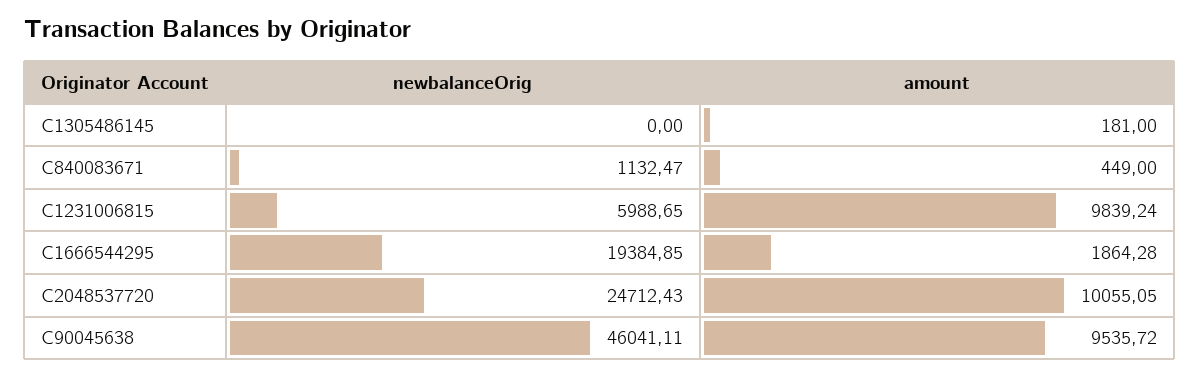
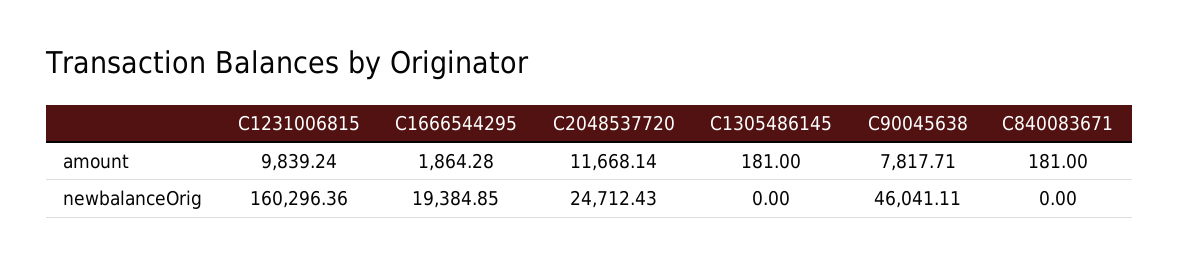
newbalanceOrig, C840083671: 1132.47 -> 0
amount, C840083671: 449 -> 181
newbalanceOrig, C1231006815: 5988.65 -> 160296.36
amount, C2048537720: 10055.05 -> 11668.14
amount, C90045638: 9535.72 -> 7817.71

